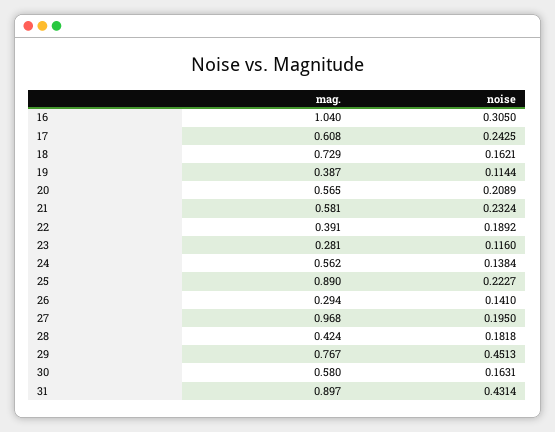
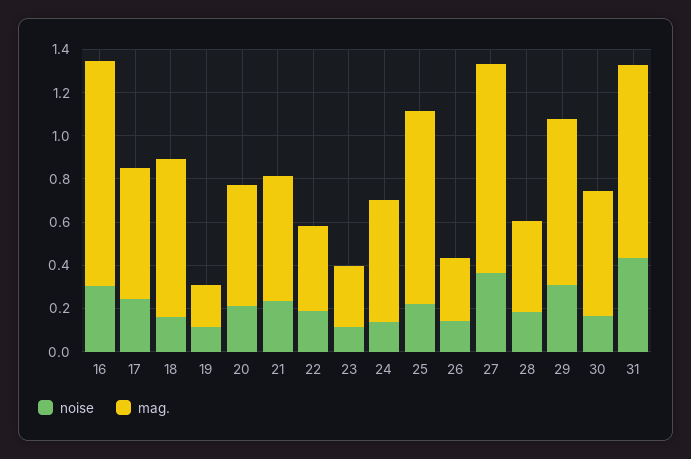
mag., 19: 0.387 -> 0.2
noise, 27: 0.195 -> 0.35
noise, 29: 0.4513 -> 0.3

